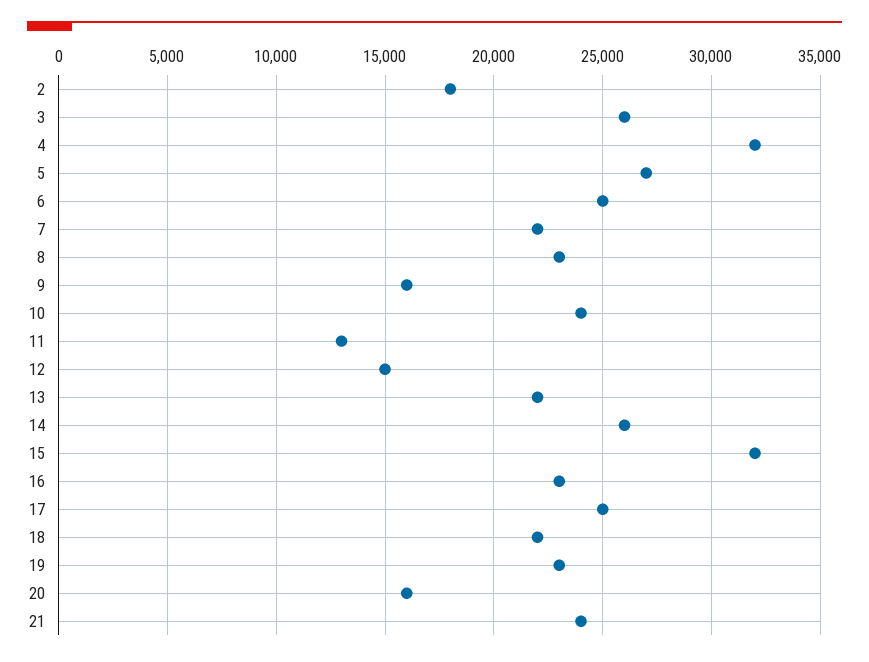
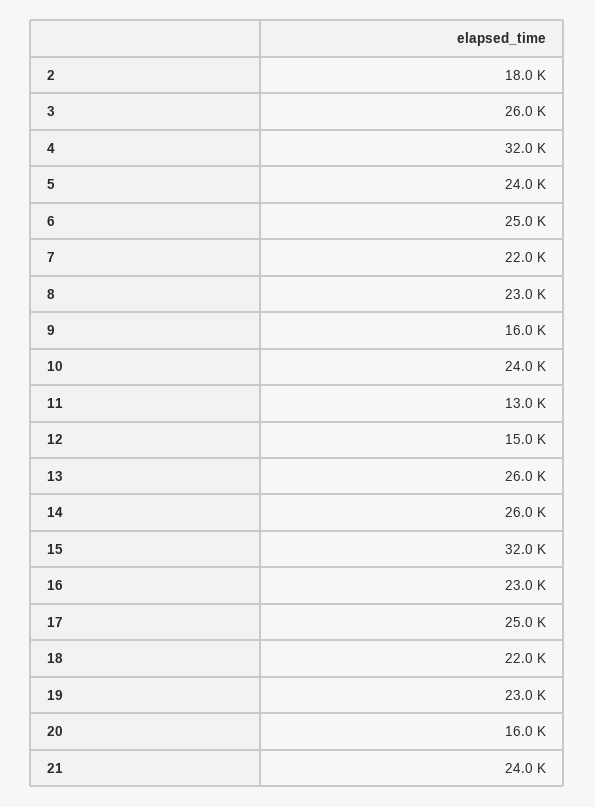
5: 27000 -> 24000
13: 22000 -> 26000

